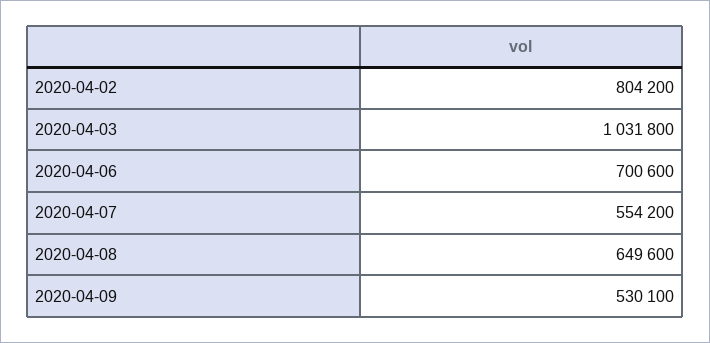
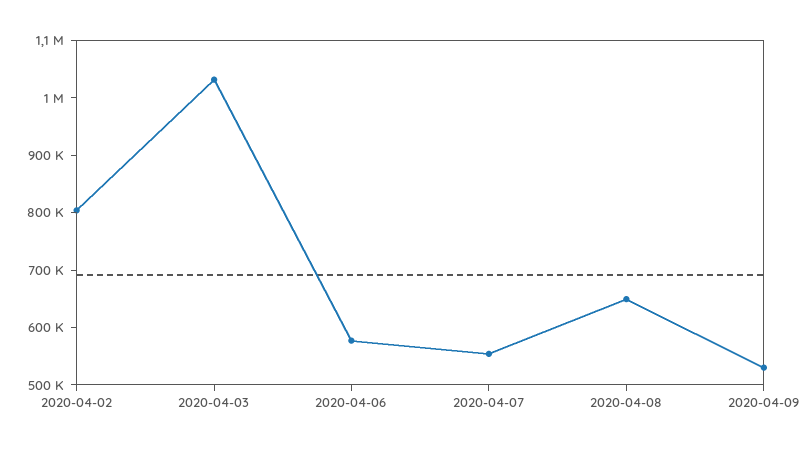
2020-04-06: 700600 -> 580000

